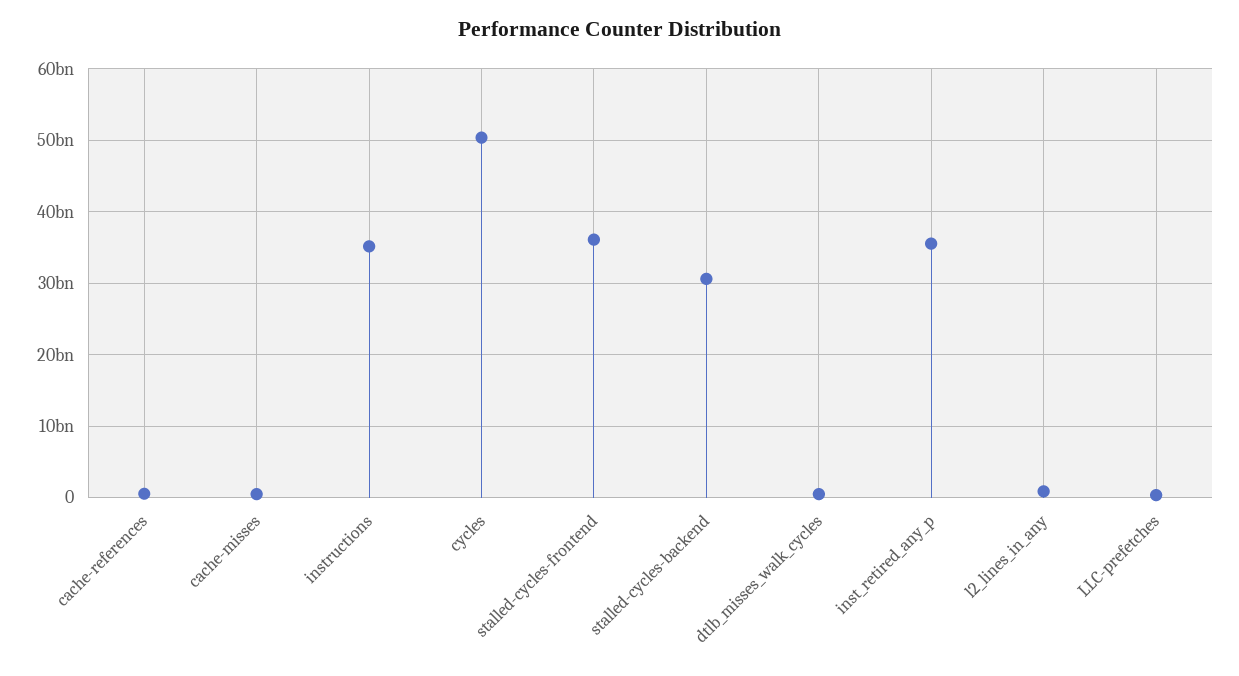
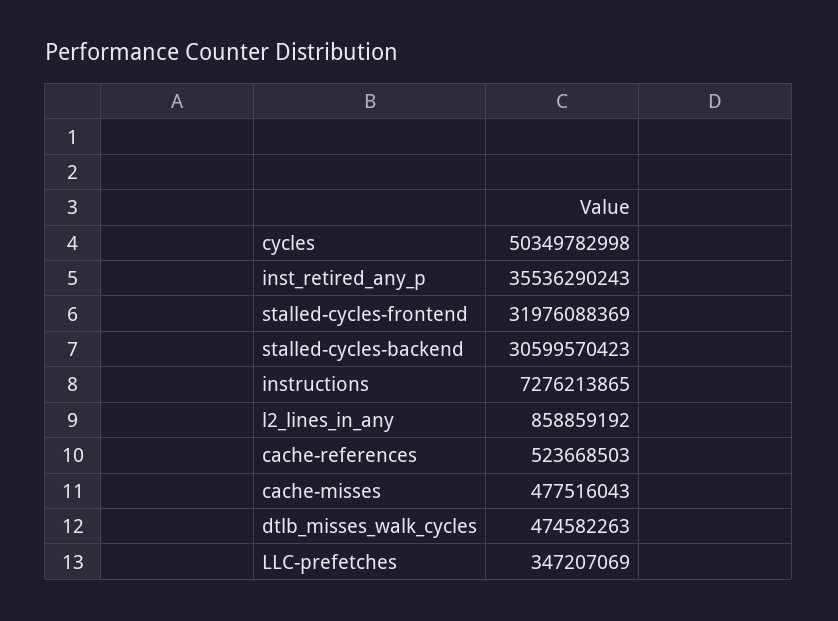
instructions: 35000000000 -> 7276213865
stalled-cycles-frontend: 36000000000 -> 31976088369

